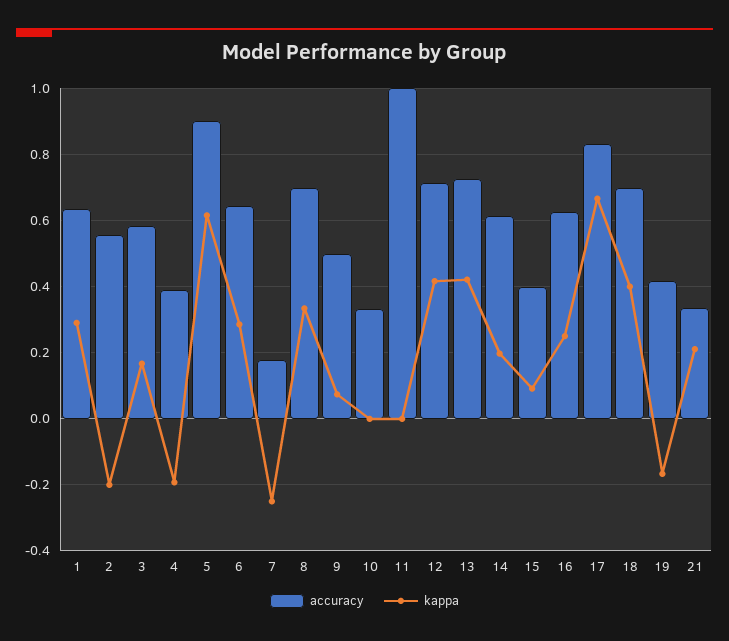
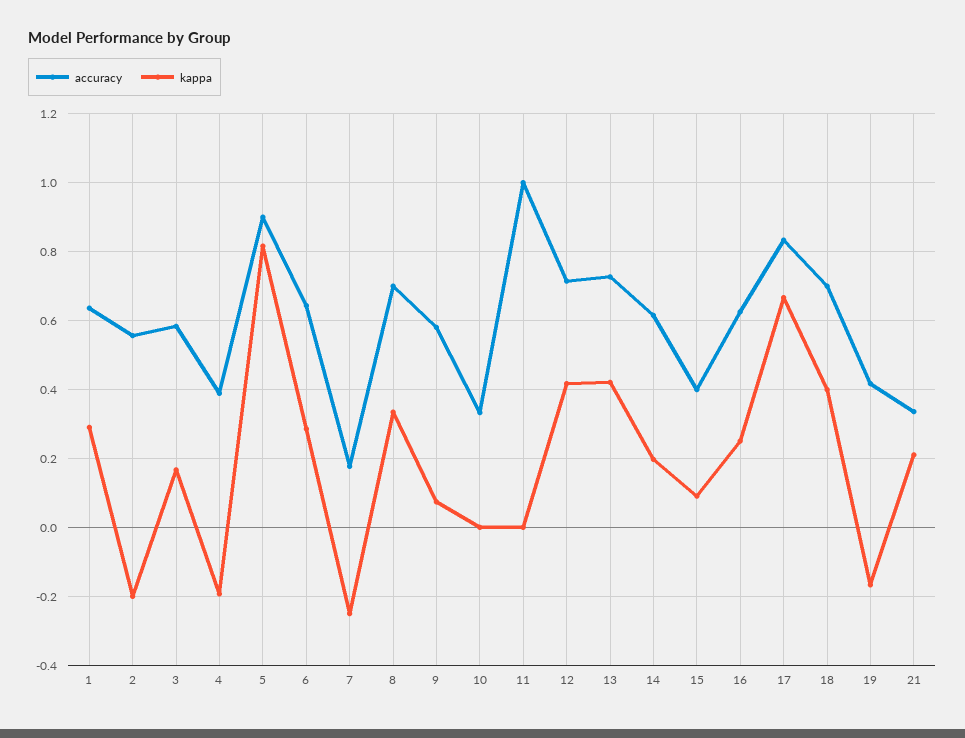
kappa, 5: 0.62 -> 0.82
accuracy, 9: 0.5 -> 0.58

